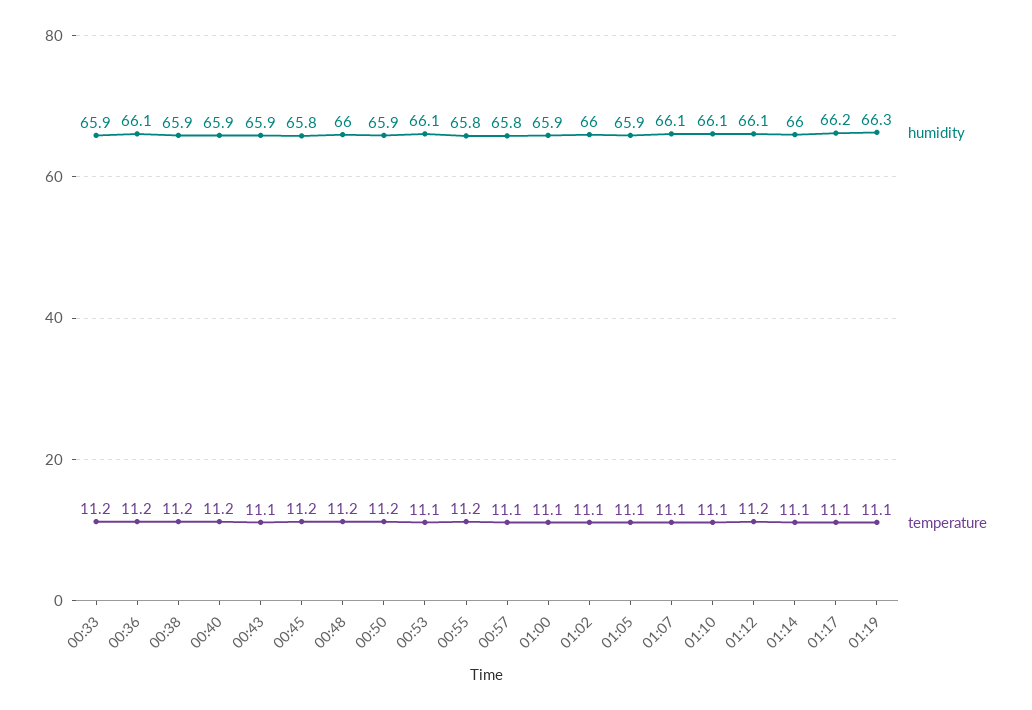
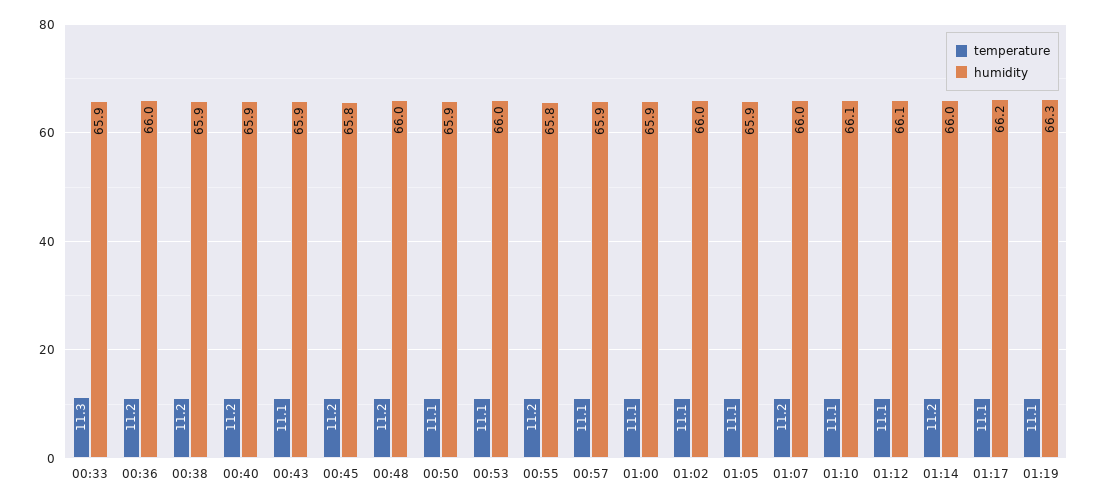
temperature, 00:33: 11.2 -> 11.3
humidity, 00:36: 66.1 -> 66
temperature, 00:50: 11.2 -> 11.1
humidity, 00:53: 66.1 -> 66
humidity, 00:57: 65.8 -> 65.9
humidity, 01:07: 66.1 -> 66
temperature, 01:07: 11.1 -> 11.2
temperature, 01:12: 11.2 -> 11.1
temperature, 01:14: 11.1 -> 11.2

